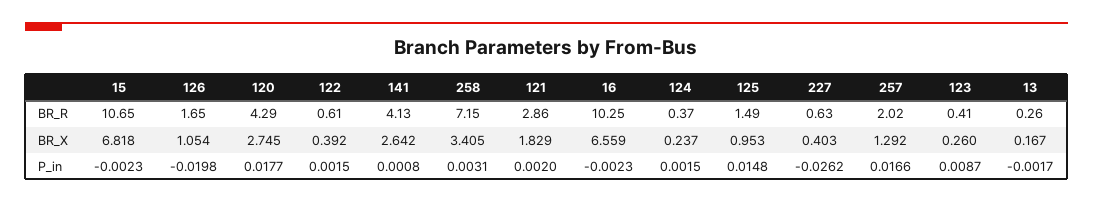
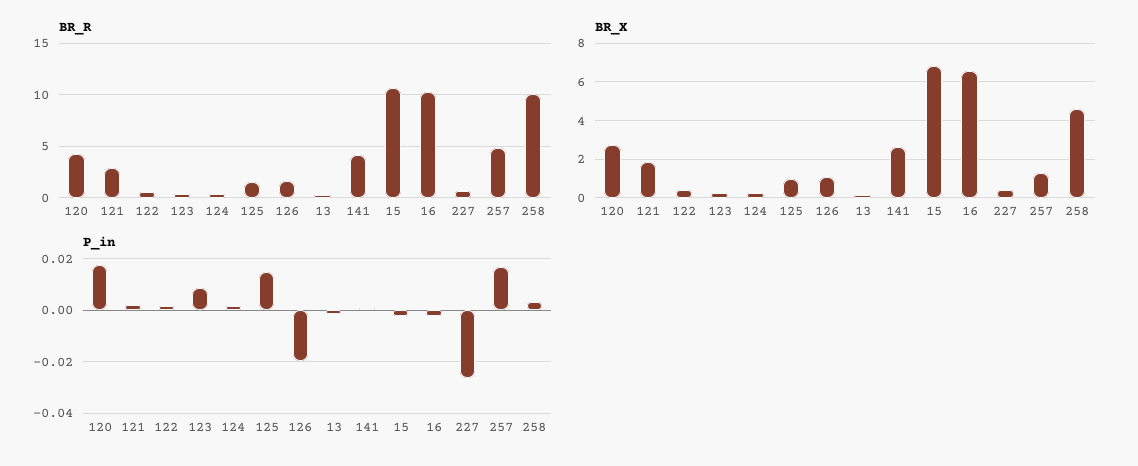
BR_R, 258: 7.15 -> 10
BR_R, 257: 2.02 -> 5
BR_X, 258: 3.405 -> 4.5

